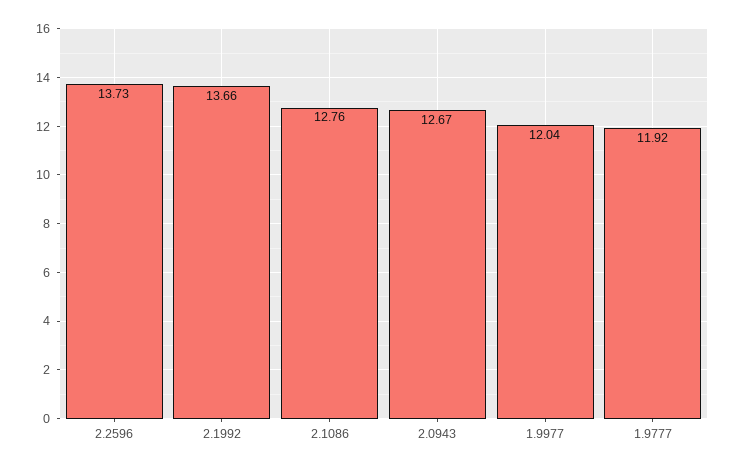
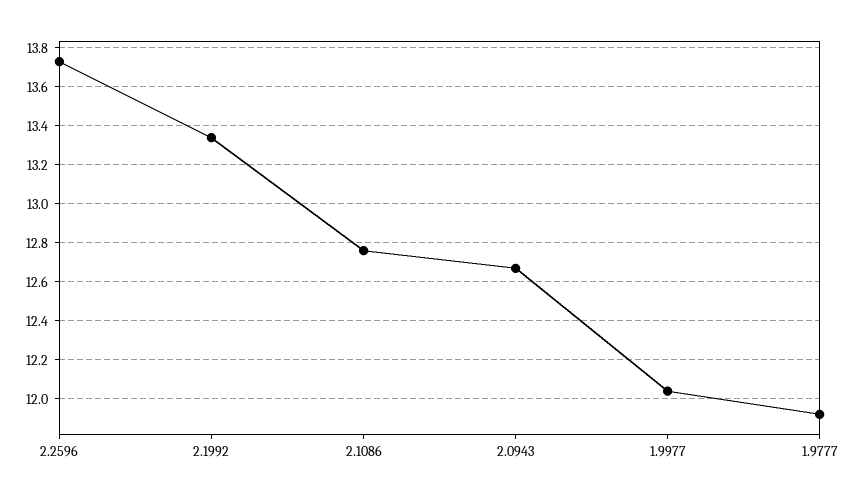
2.1992: 13.66 -> 13.35

